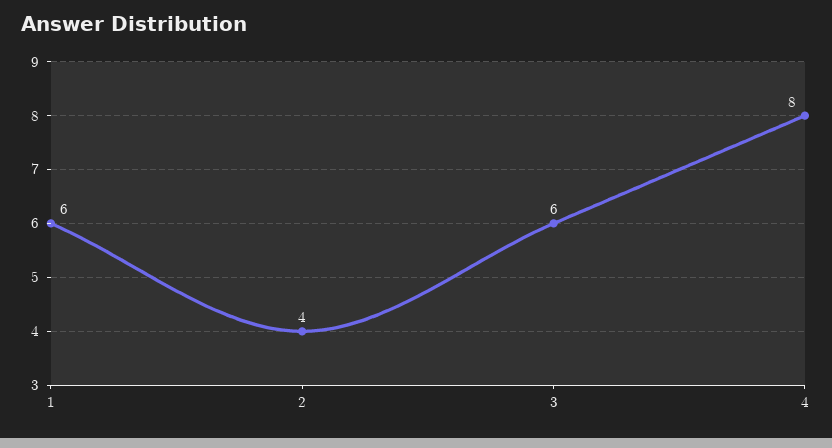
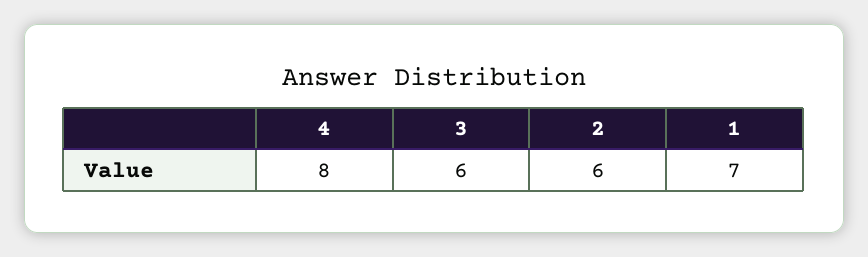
1: 6 -> 7
2: 4 -> 6

